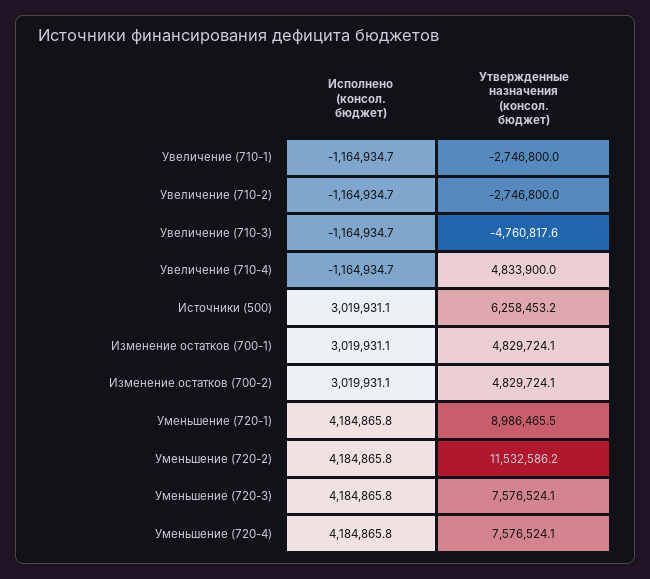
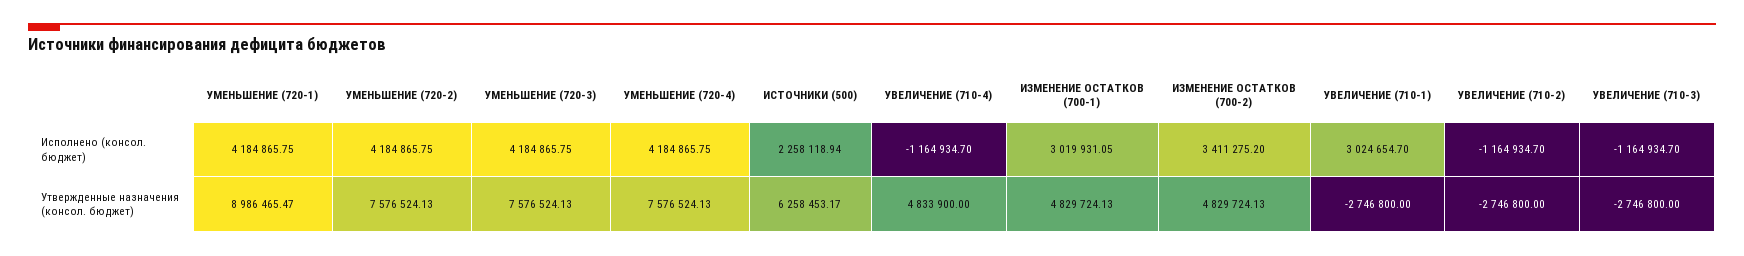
Исполнено (консол. бюджет), Увеличение (710-1): -1164934.7 -> 3024654.7
Утвержденные назначения (консол. бюджет), Увеличение (710-3): -4760817.6 -> -2746800
Исполнено (консол. бюджет), Источники (500): 3019931.1 -> 2258118.94
Исполнено (консол. бюджет), Изменение остатков (700-2): 3019931.1 -> 3411275.2
Утвержденные назначения (консол. бюджет), Уменьшение (720-2): 11532586.2 -> 7576524.13

